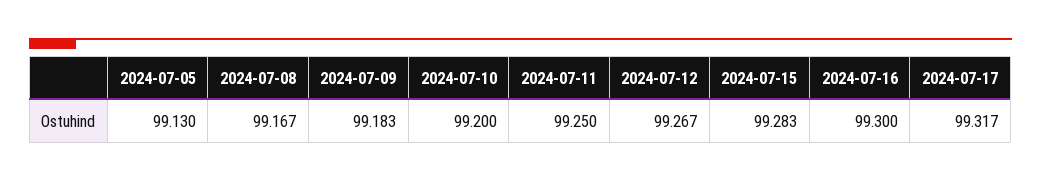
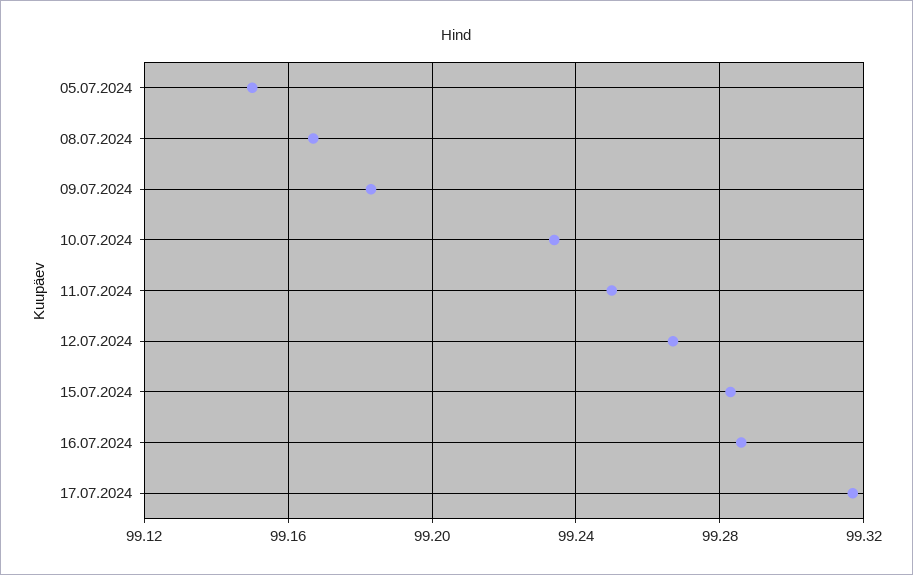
2024-07-05: 99.13 -> 99.15
2024-07-10: 99.2 -> 99.235
2024-07-16: 99.3 -> 99.285

